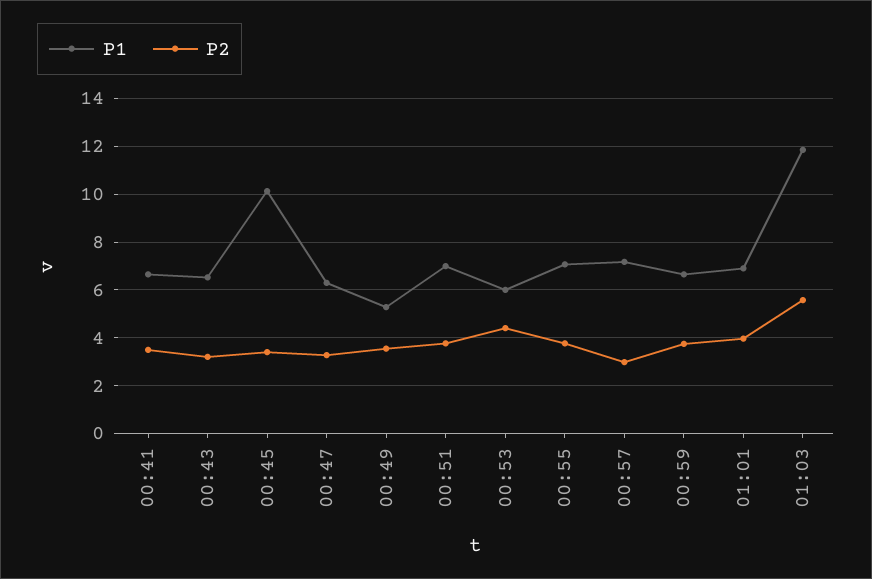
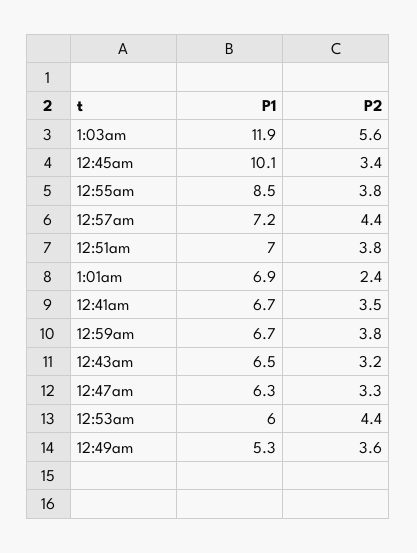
P1, 00:55: 7 -> 8.5
P2, 00:57: 3 -> 4.4
P2, 01:01: 4 -> 2.4

